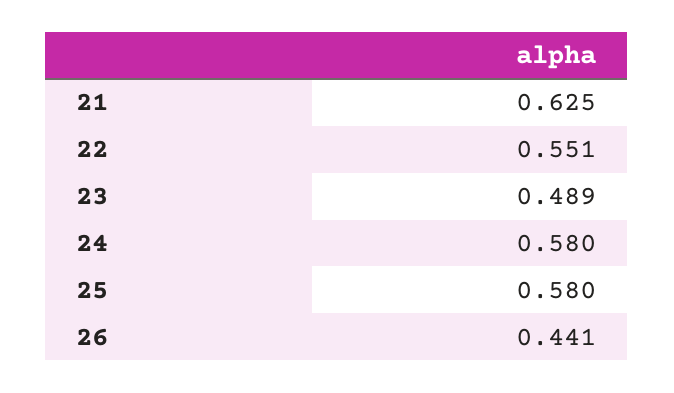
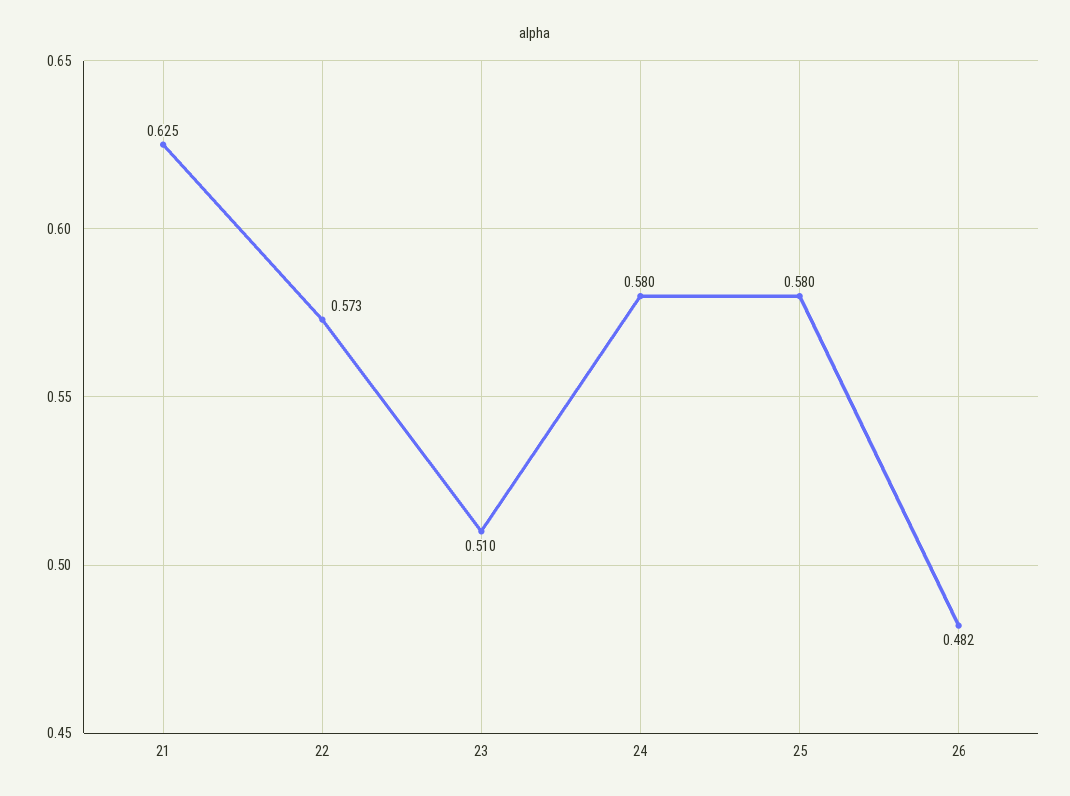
22: 0.551 -> 0.573
23: 0.489 -> 0.51
26: 0.441 -> 0.482

